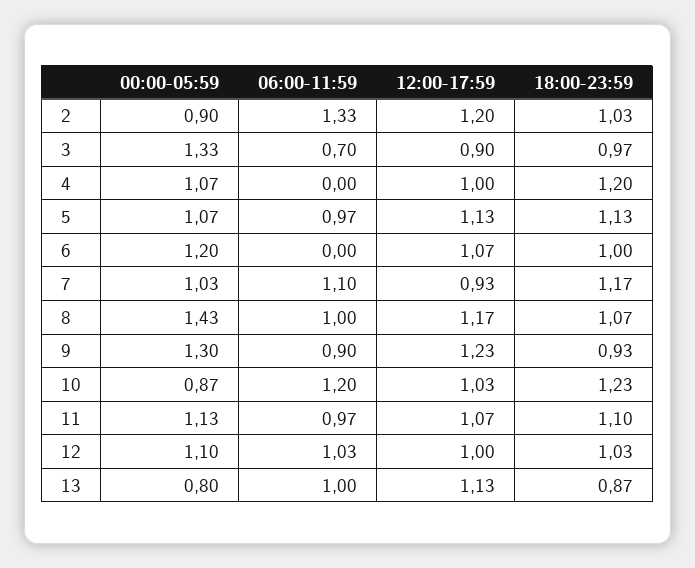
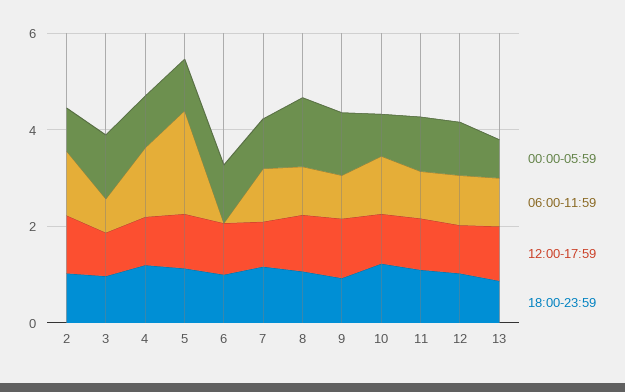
06:00-11:59, 4: 0 -> 1.5
06:00-11:59, 5: 0.97 -> 2

